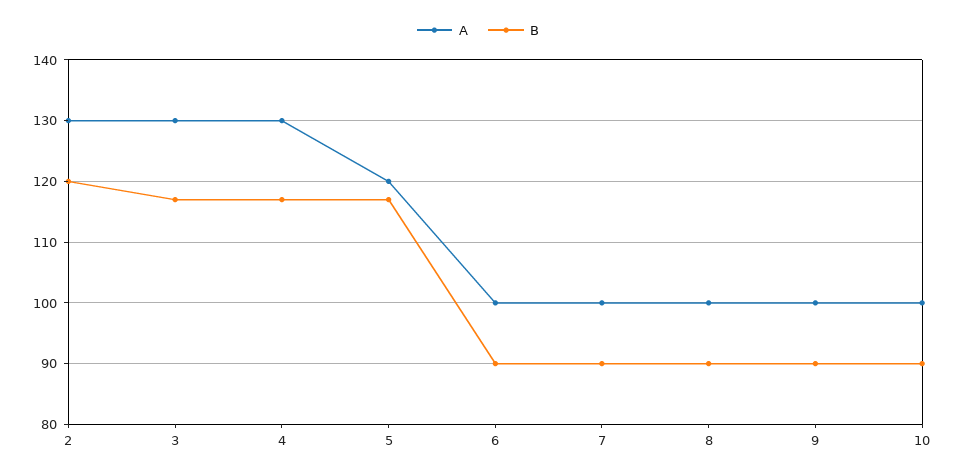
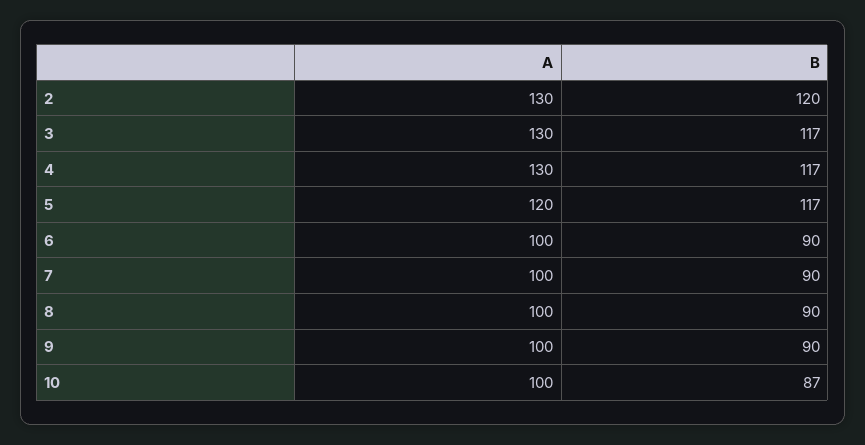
B, 10: 90 -> 87

